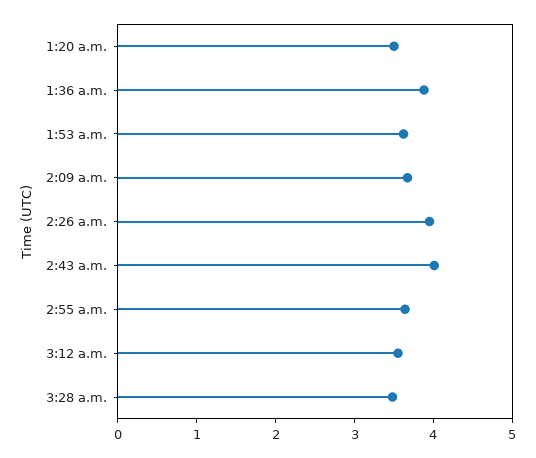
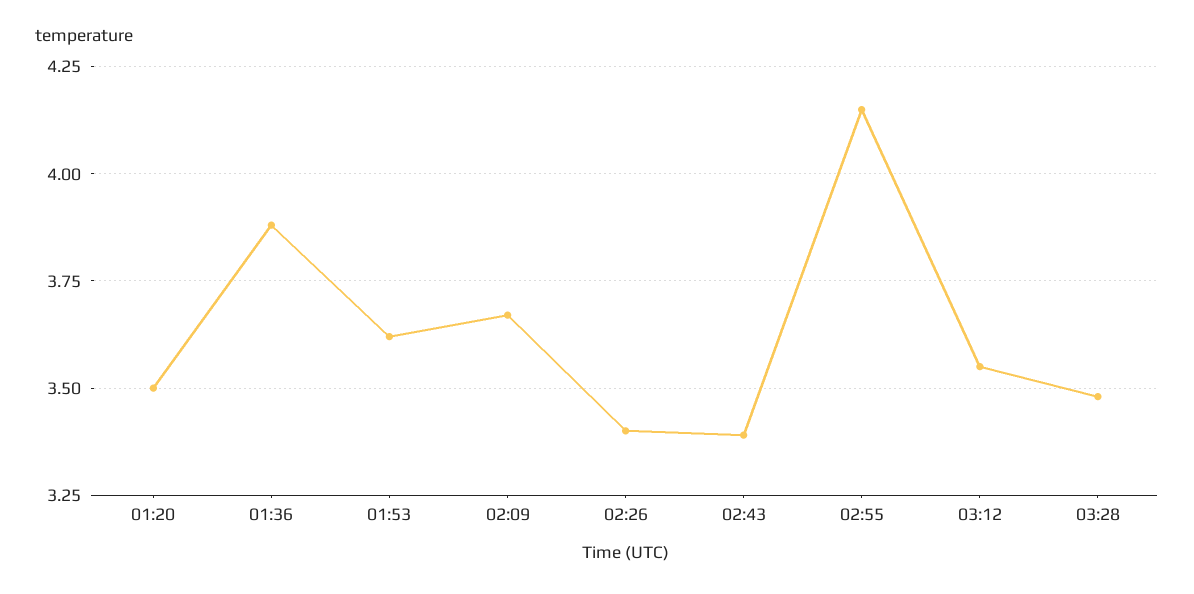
2:26 a.m.: 4 -> 3.4
2:43 a.m.: 4 -> 3.4
2:55 a.m.: 3.6 -> 4.15

